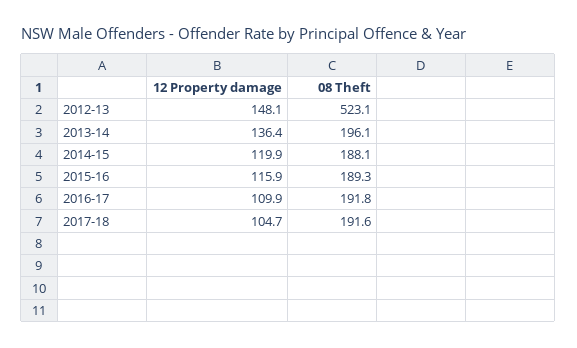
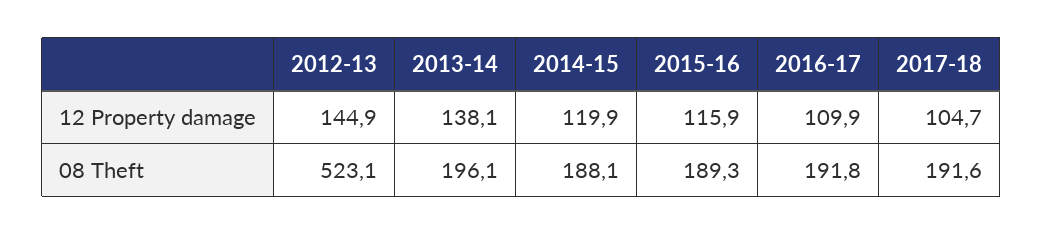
12 Property damage, 2012-13: 148.1 -> 144.9
12 Property damage, 2013-14: 136.4 -> 138.1

